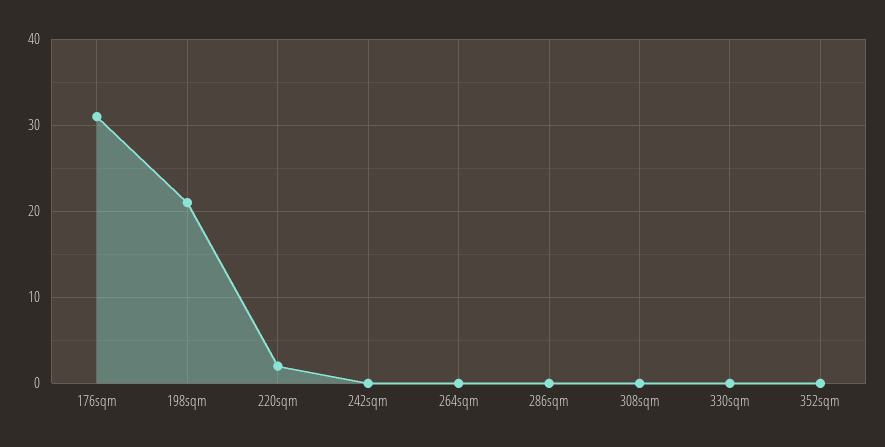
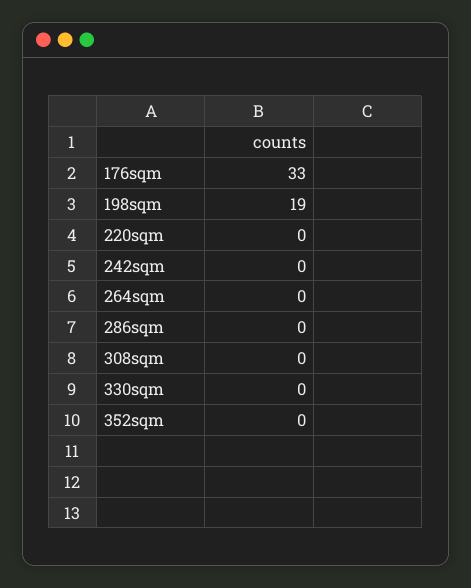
176sqm: 31 -> 33
198sqm: 21 -> 19
220sqm: 2 -> 0

